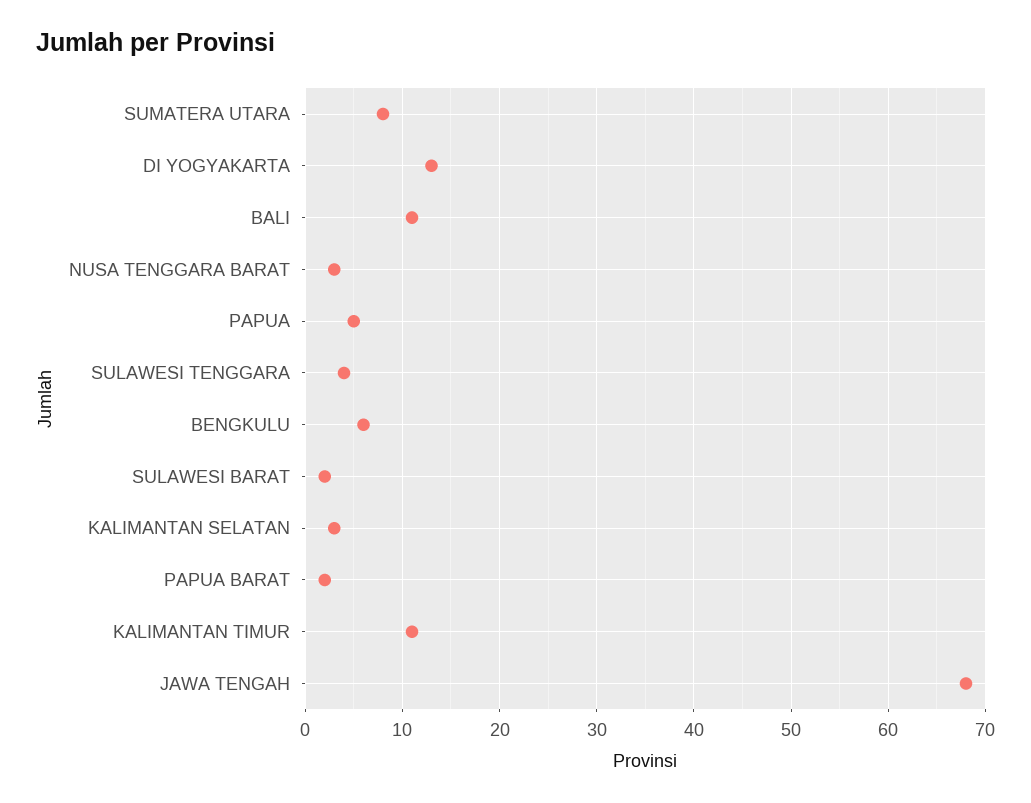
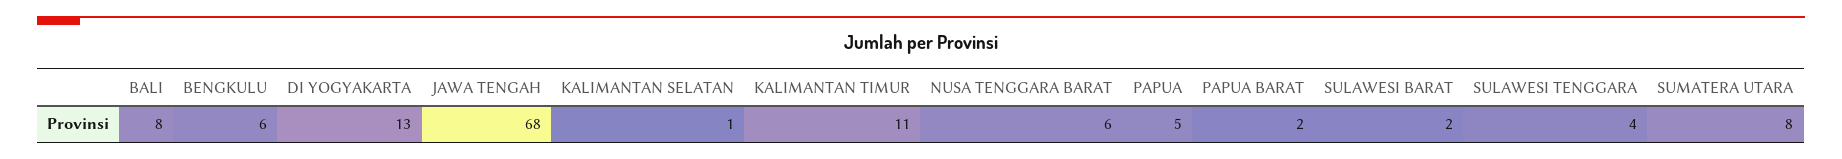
BALI: 11 -> 8
NUSA TENGGARA BARAT: 3 -> 6
KALIMANTAN SELATAN: 3 -> 1

